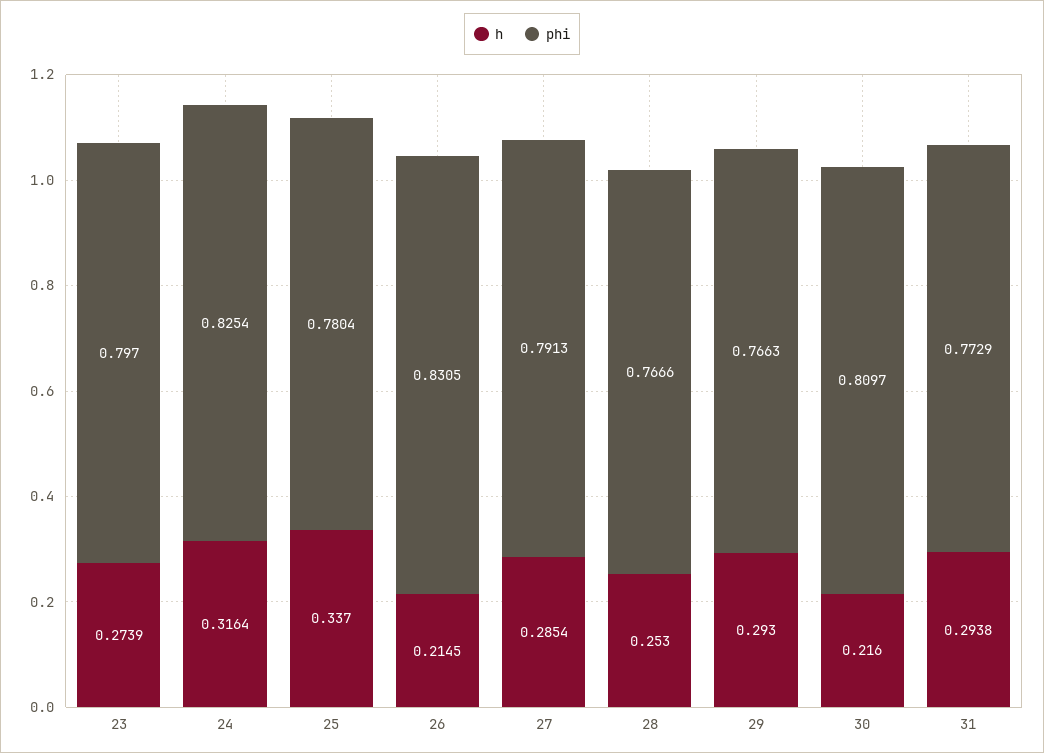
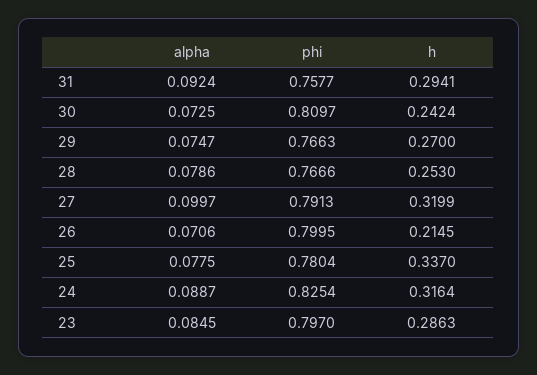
h, 23: 0.2739 -> 0.2863
phi, 26: 0.8305 -> 0.7995
h, 27: 0.2854 -> 0.3199
h, 29: 0.293 -> 0.27
h, 30: 0.216 -> 0.2424
h, 31: 0.2938 -> 0.2941
phi, 31: 0.7729 -> 0.7577
alpha, 31: none -> 0.0924
alpha, 30: none -> 0.0725
alpha, 29: none -> 0.0747
alpha, 28: none -> 0.0786
alpha, 27: none -> 0.0997
alpha, 26: none -> 0.0706
alpha, 25: none -> 0.0775
alpha, 24: none -> 0.0887
alpha, 23: none -> 0.0845

